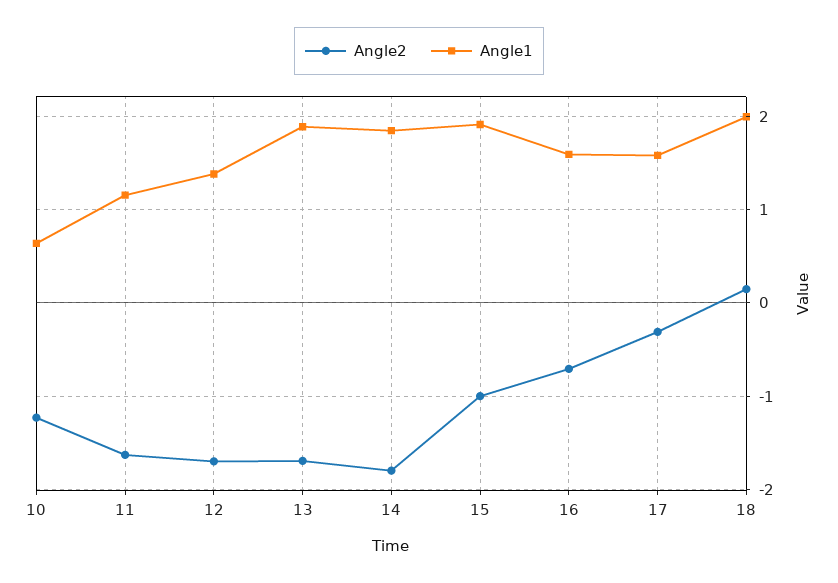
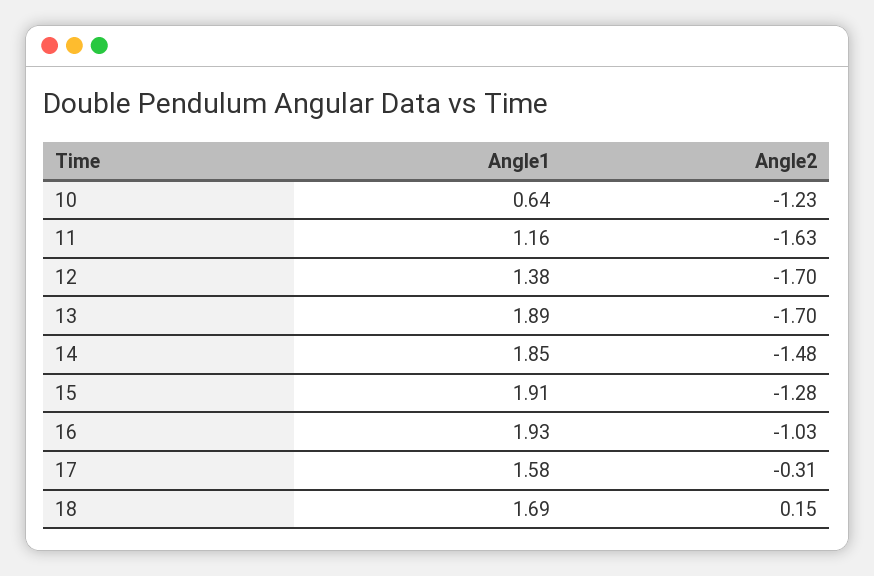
Angle2, 14: -1.8 -> -1.48
Angle2, 15: -1 -> -1.28
Angle2, 16: -0.7 -> -1.03
Angle1, 16: 1.6 -> 1.93
Angle1, 18: 2 -> 1.69

